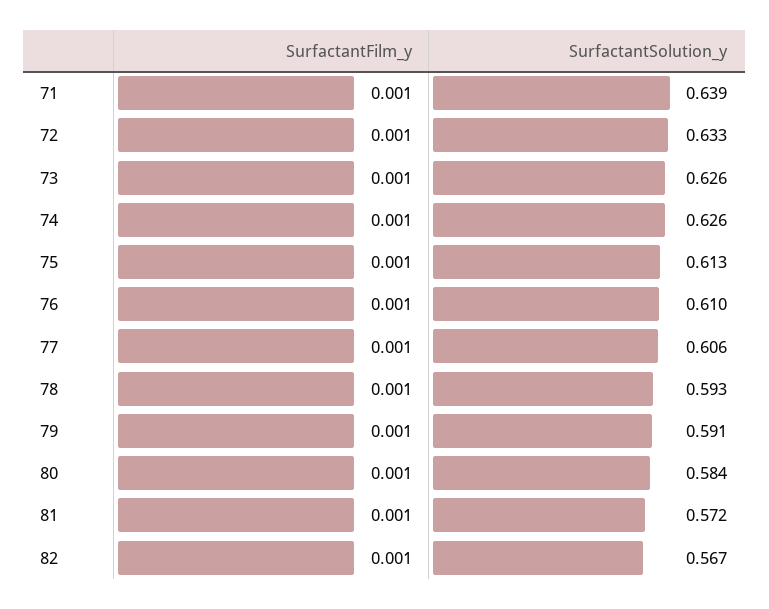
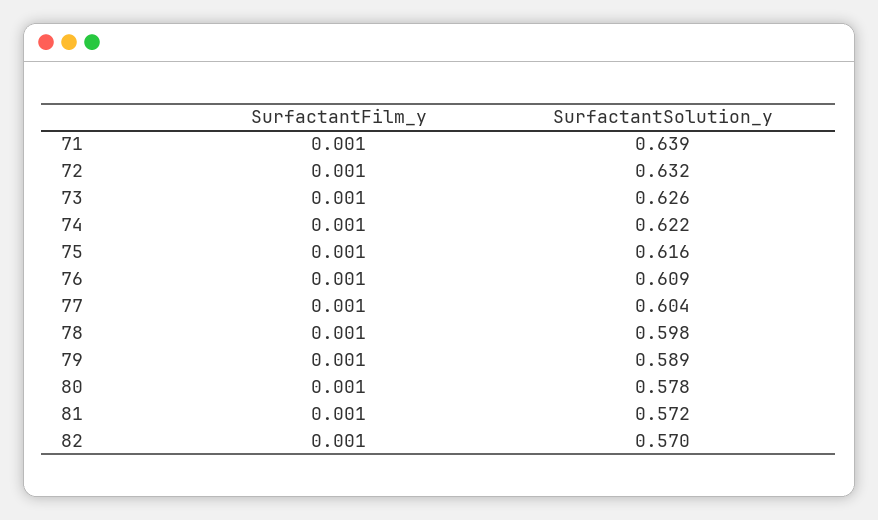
SurfactantSolution_y, 72: 0.633 -> 0.632
SurfactantSolution_y, 74: 0.626 -> 0.622
SurfactantSolution_y, 75: 0.613 -> 0.616
SurfactantSolution_y, 76: 0.61 -> 0.609
SurfactantSolution_y, 77: 0.606 -> 0.604
SurfactantSolution_y, 78: 0.593 -> 0.598
SurfactantSolution_y, 79: 0.591 -> 0.589
SurfactantSolution_y, 80: 0.584 -> 0.578
SurfactantSolution_y, 82: 0.567 -> 0.57

